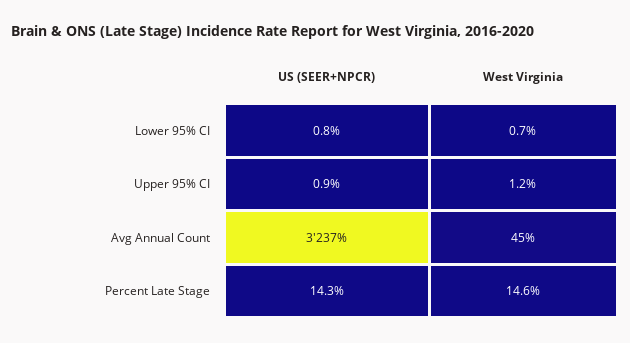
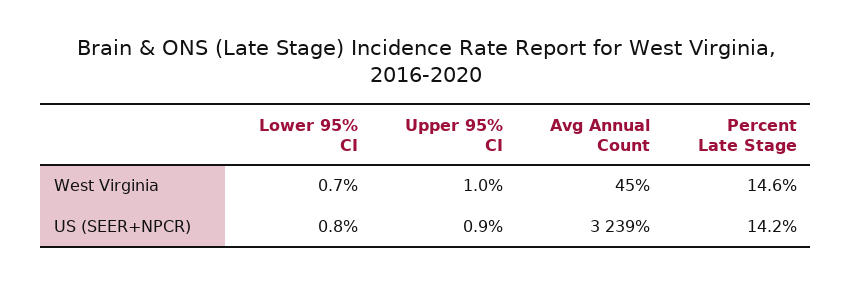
West Virginia, Upper 95% CI: 1.2 -> 1
US (SEER+NPCR), Avg Annual Count: 3237 -> 3239
US (SEER+NPCR), Percent Late Stage: 14.3 -> 14.2

